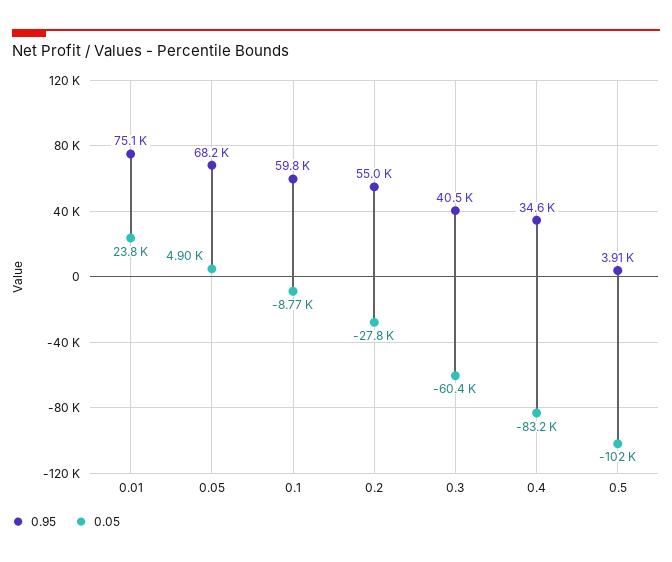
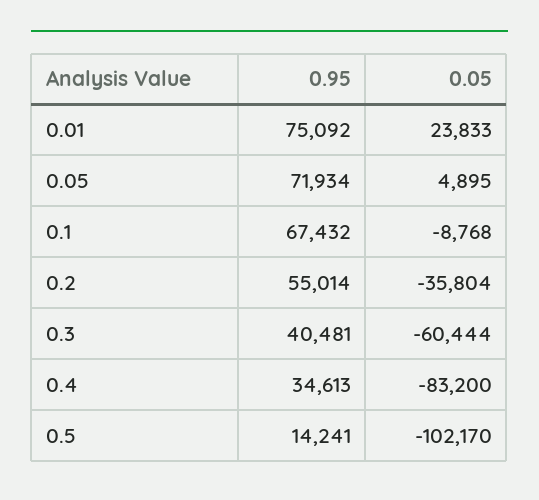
0.95, 0.05: 68200 -> 71934
0.95, 0.1: 59800 -> 67432
0.05, 0.2: -27800 -> -35804
0.95, 0.5: 3910 -> 14241

